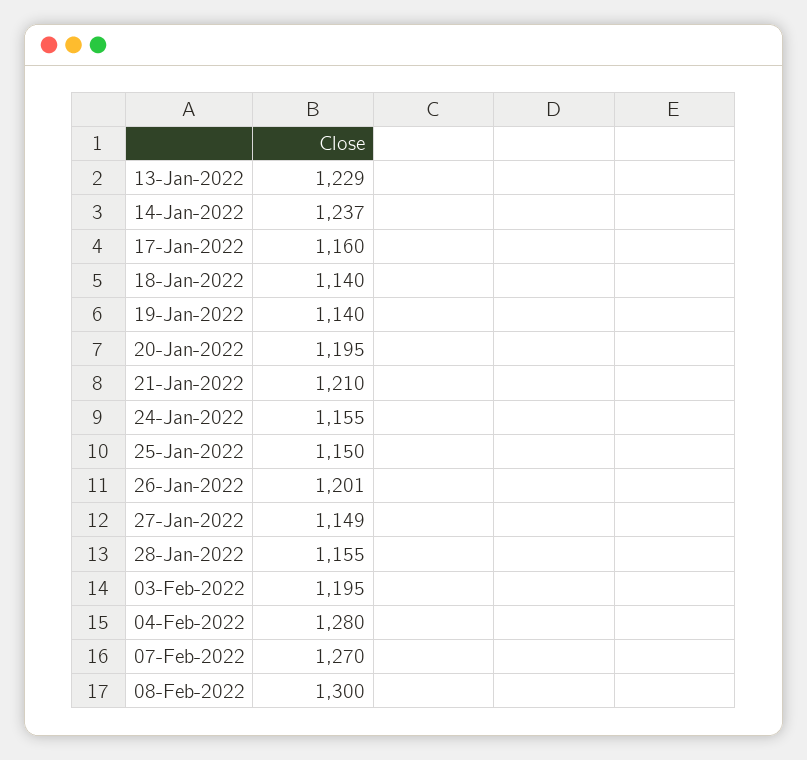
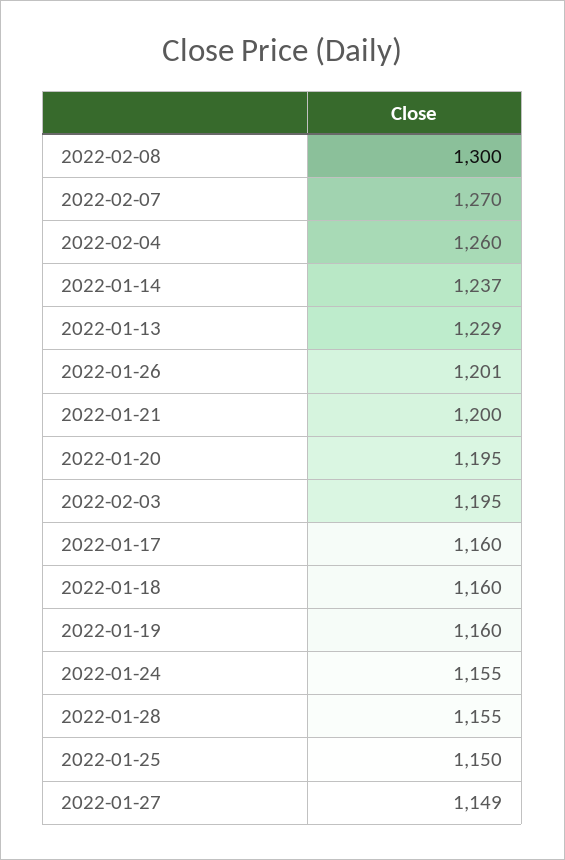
18-Jan-2022: 1140 -> 1160
19-Jan-2022: 1140 -> 1160
21-Jan-2022: 1210 -> 1200
04-Feb-2022: 1280 -> 1260

